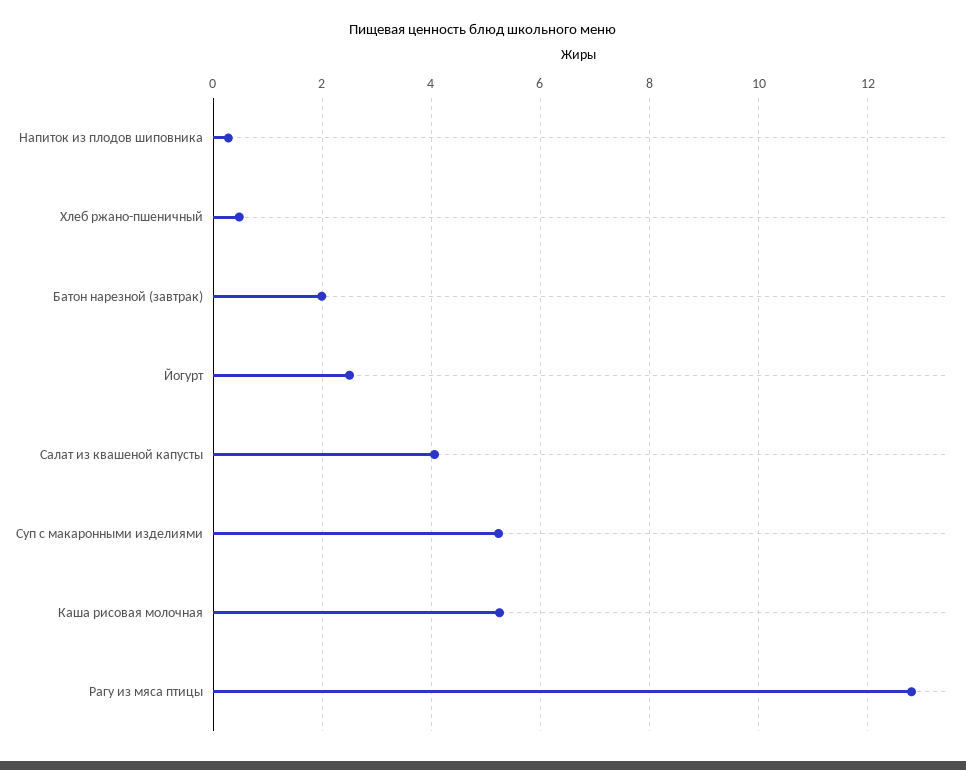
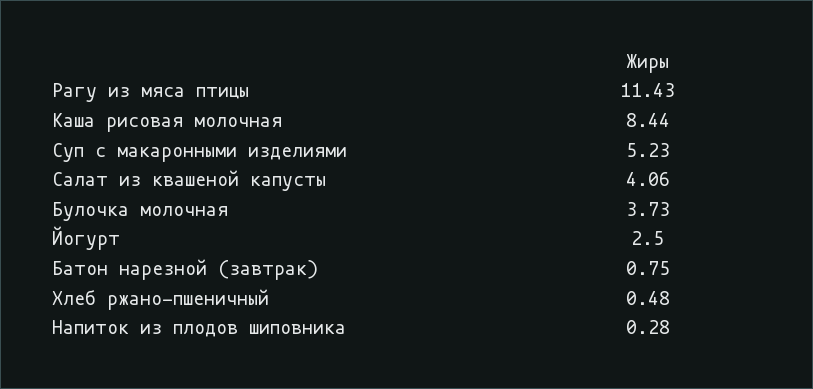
Батон нарезной (завтрак): 2 -> 0.75
Каша рисовая молочная: 5.2 -> 8.44
Рагу из мяса птицы: 12.8 -> 11.43
Булочка молочная: none -> 3.73

